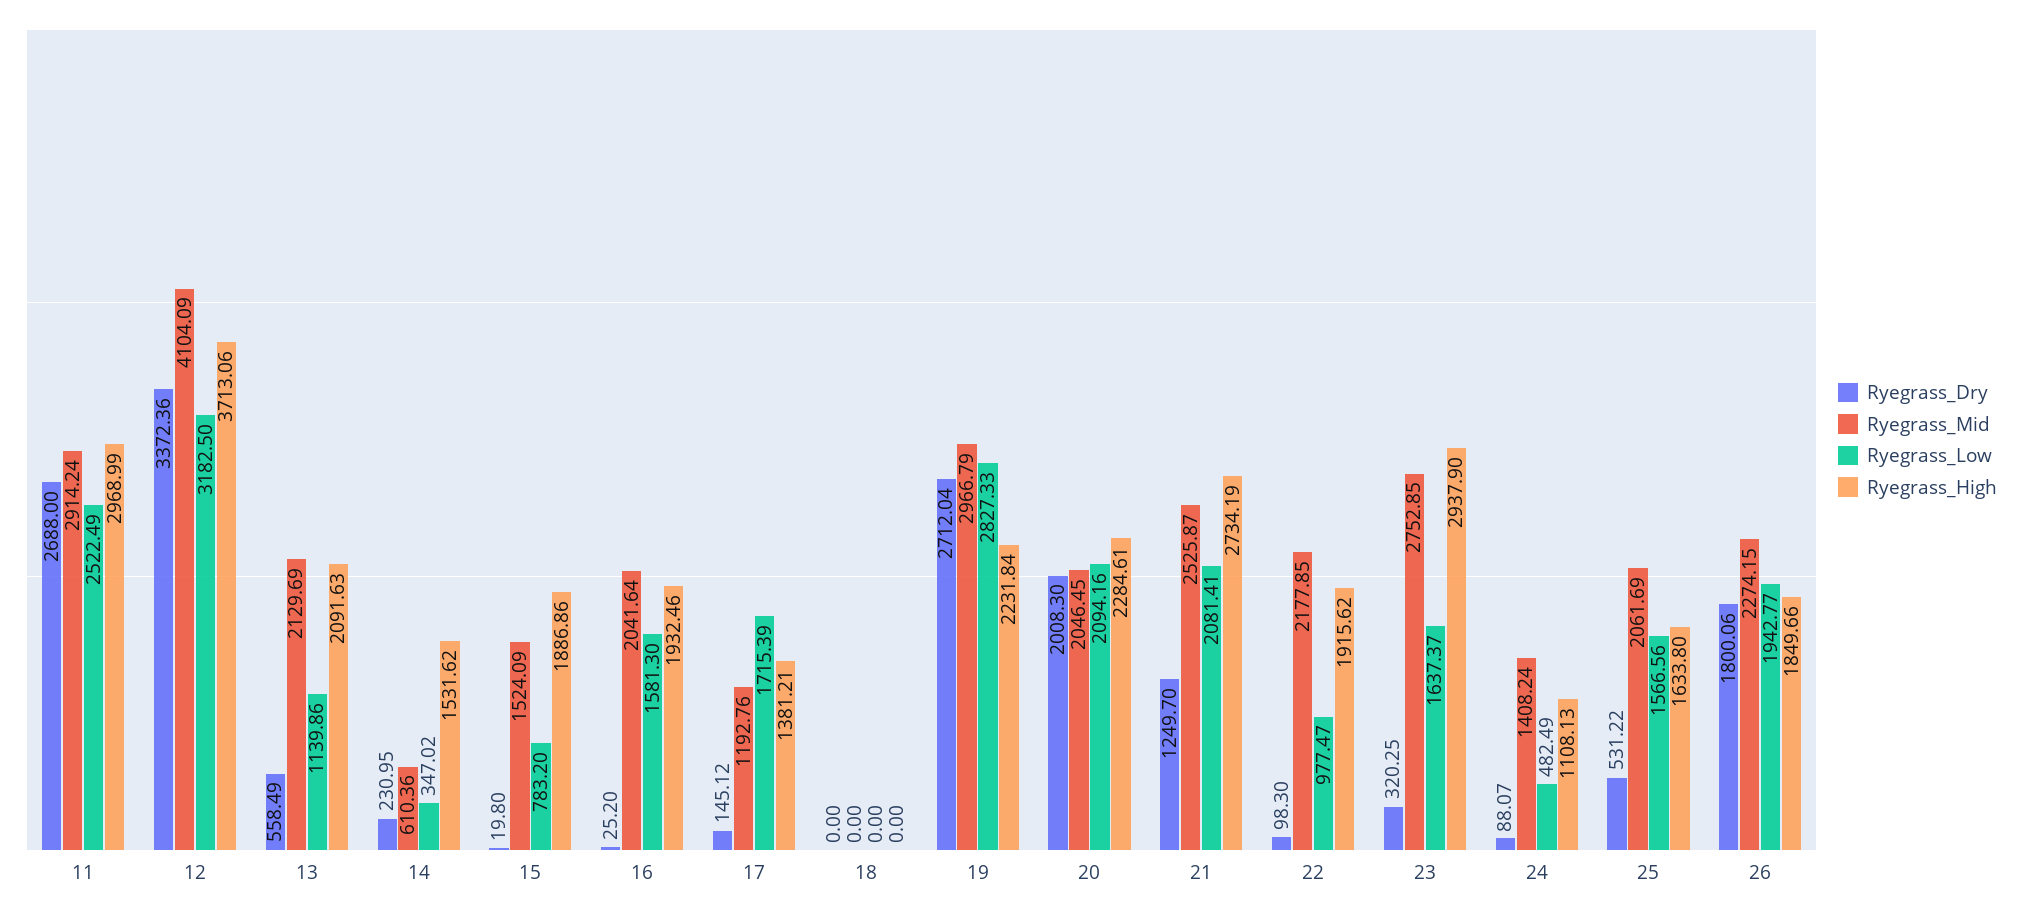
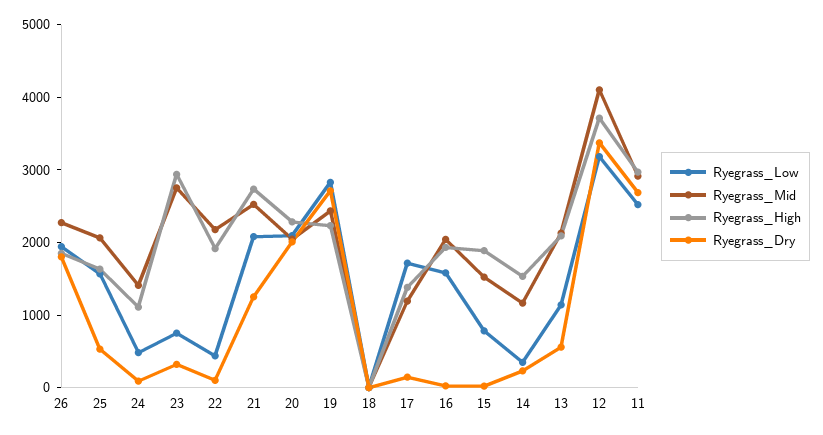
Ryegrass_Mid, 14: 610.36 -> 1200
Ryegrass_Mid, 19: 2966.79 -> 2400
Ryegrass_Low, 22: 977.47 -> 400
Ryegrass_Low, 23: 1637.37 -> 800

